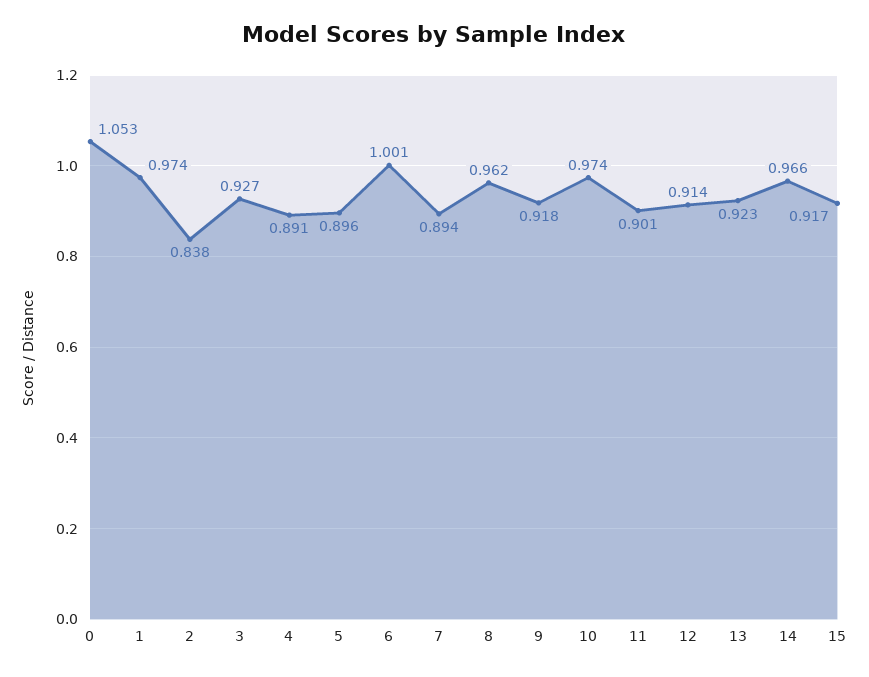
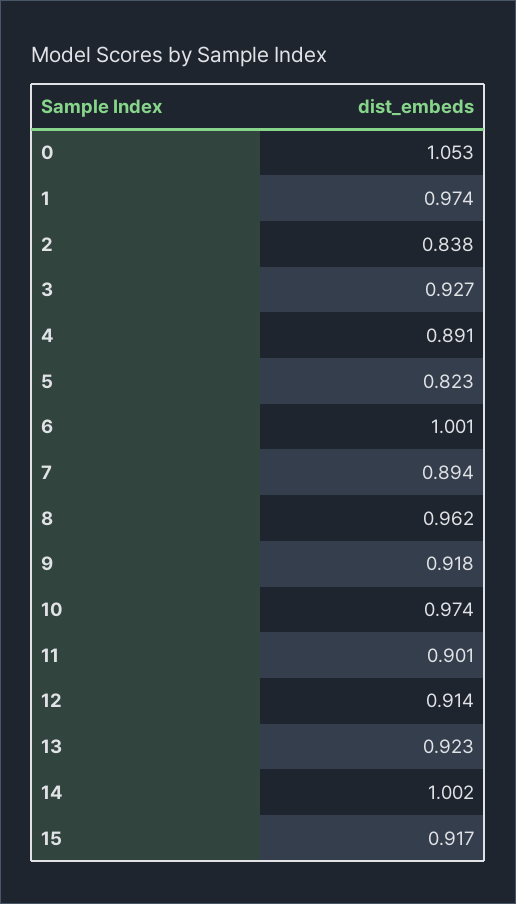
5: 0.896 -> 0.823
14: 0.966 -> 1.002

